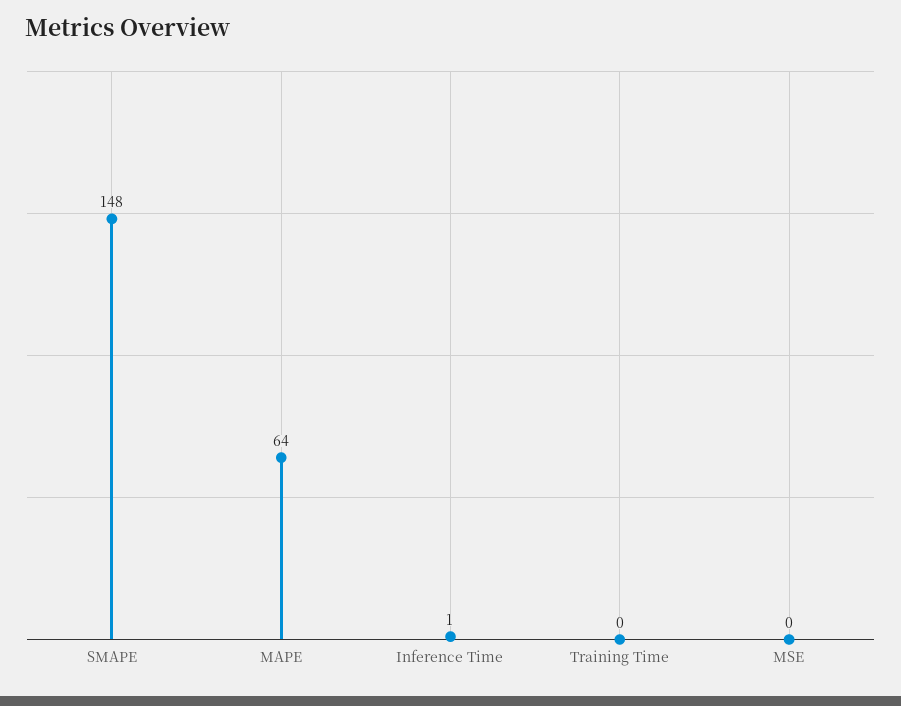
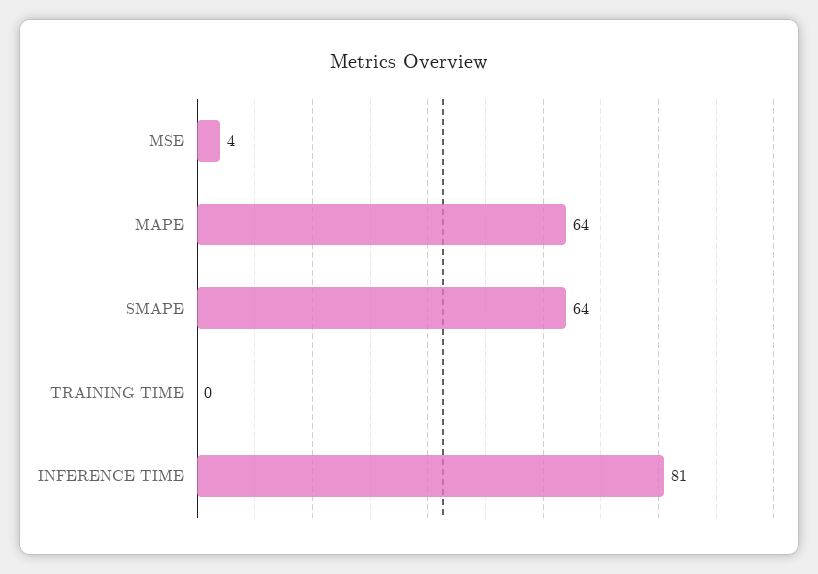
SMAPE: 148 -> 64
Inference Time: 1 -> 81
MSE: 0 -> 4

